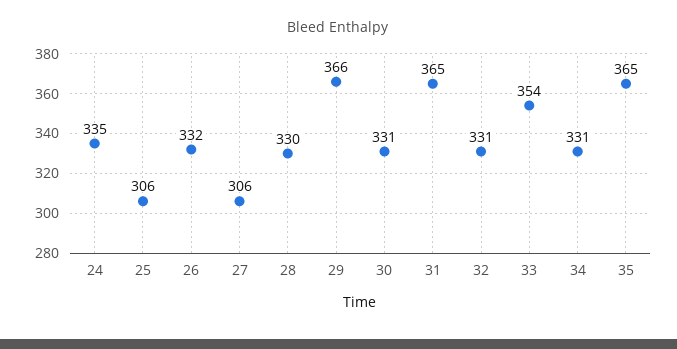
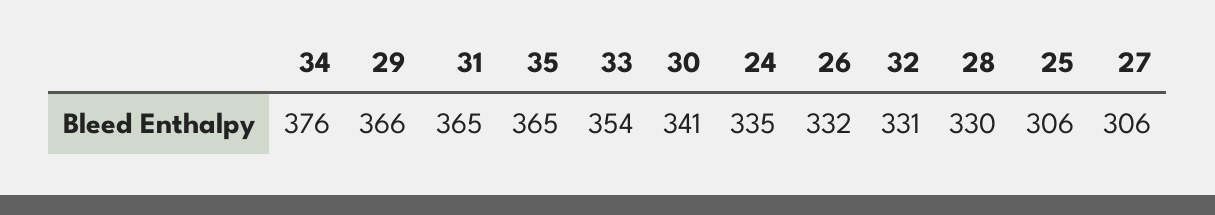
30: 331 -> 341
34: 331 -> 376

